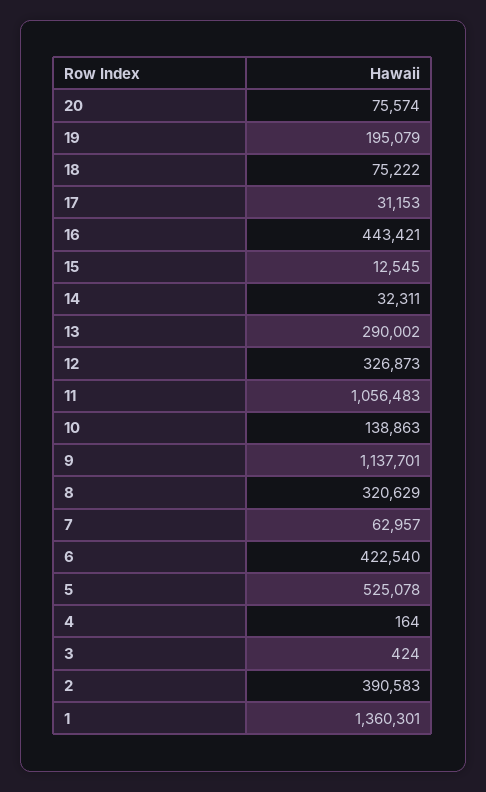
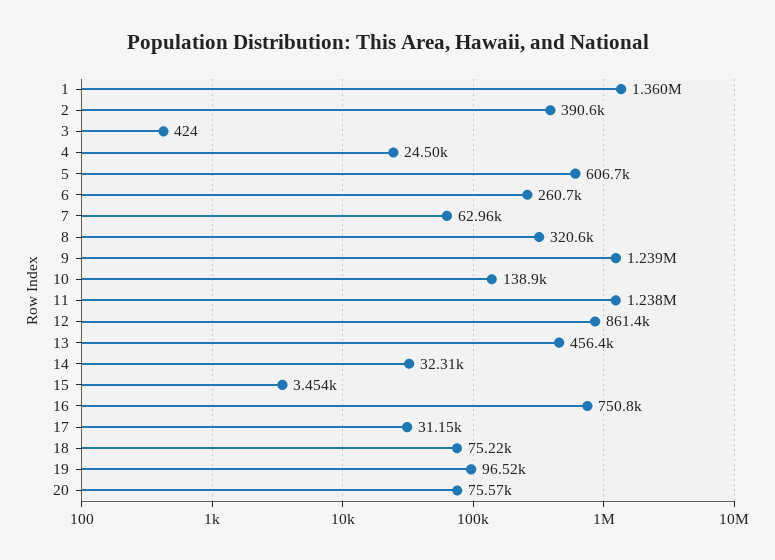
19: 195079 -> 96520
16: 443421 -> 750800
15: 12545 -> 3454
13: 290002 -> 456400
12: 326873 -> 861400
11: 1056483 -> 1238000
9: 1137701 -> 1239000
6: 422540 -> 260700
5: 525078 -> 606700
4: 164 -> 24500

